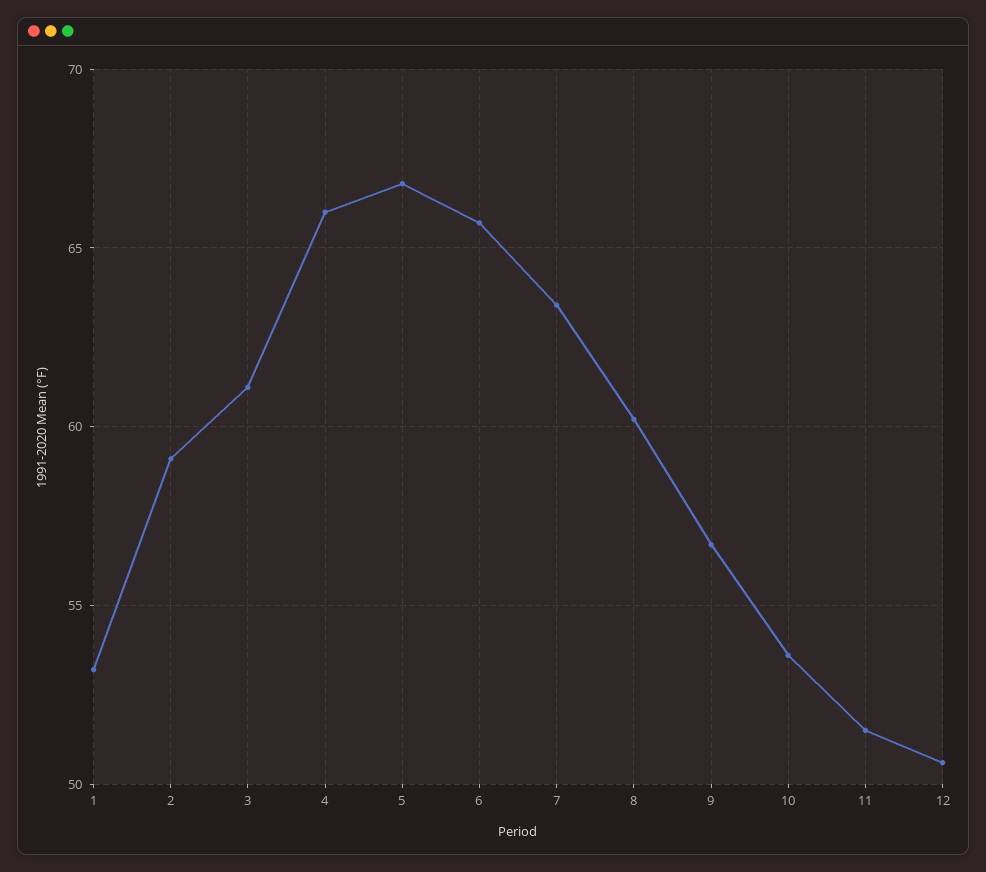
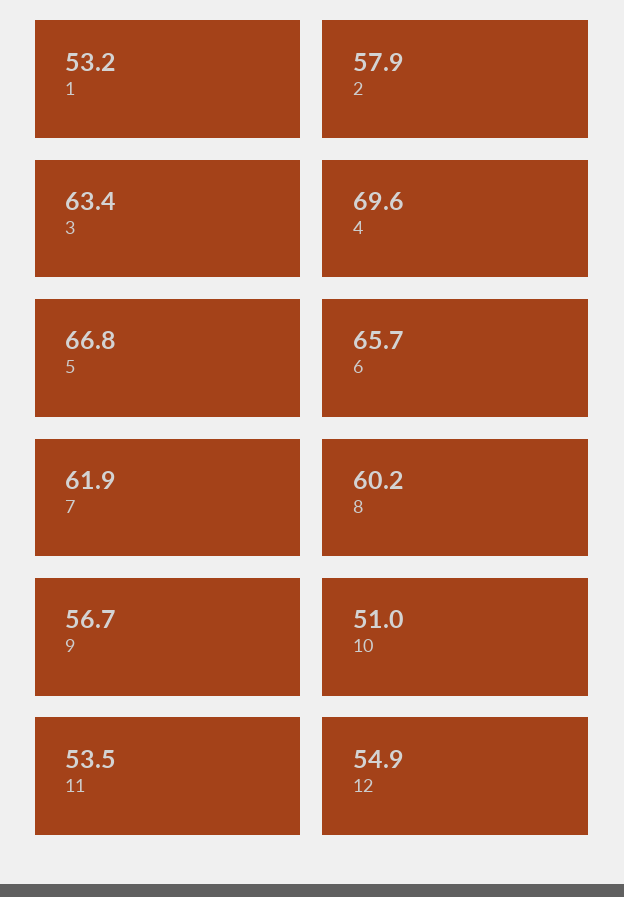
2: 59 -> 57.9
3: 61 -> 63.4
4: 66 -> 69.6
7: 63.5 -> 61.9
10: 53.5 -> 51
11: 51.5 -> 53.5
12: 50.5 -> 54.9

